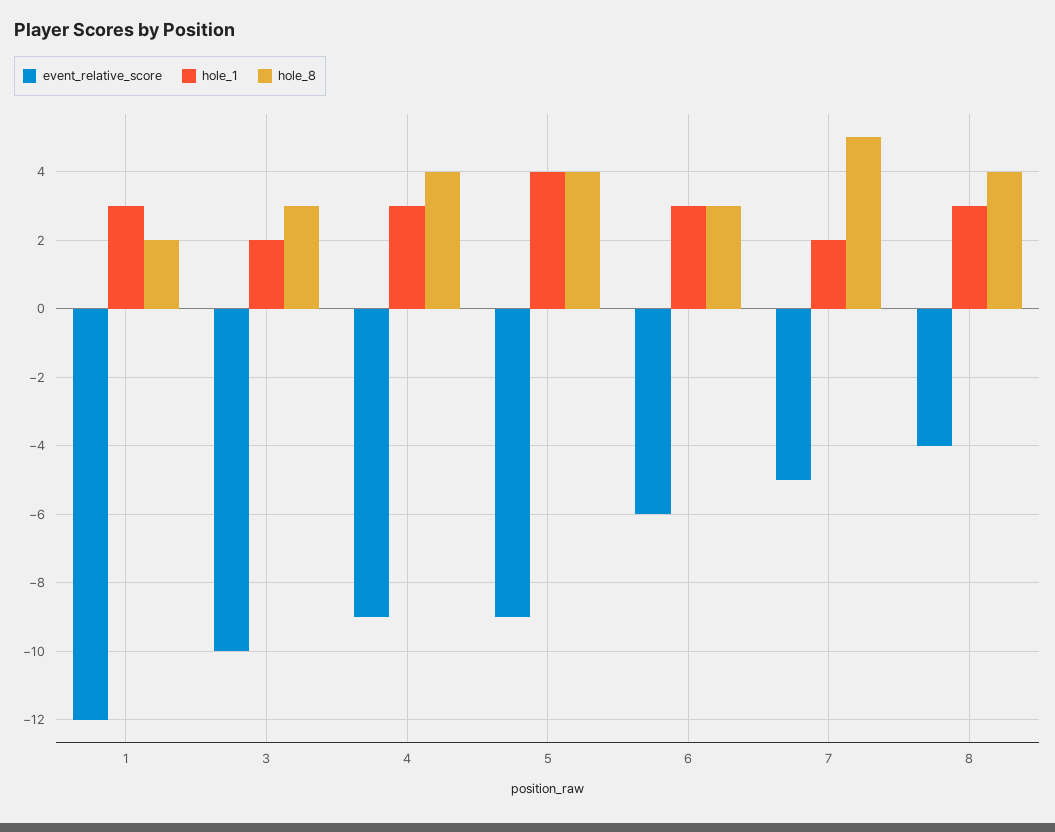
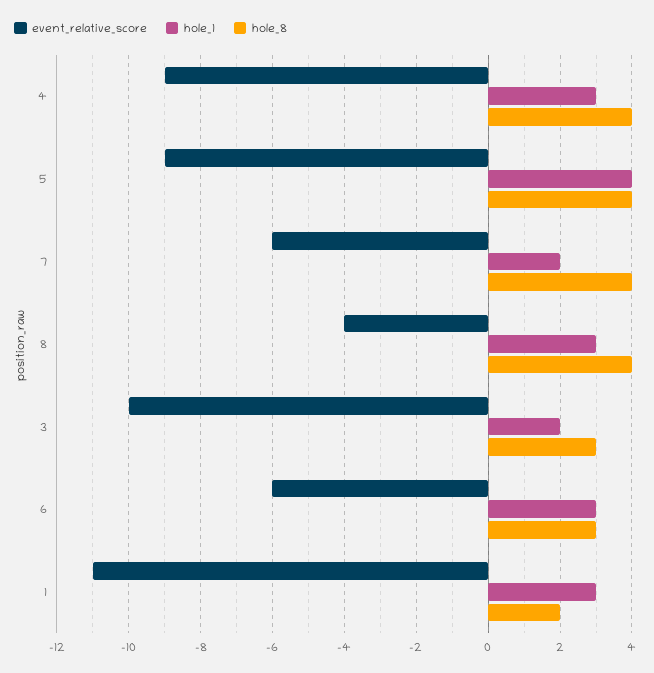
event_relative_score, 1: -12 -> -11
event_relative_score, 7: -5 -> -6
hole_8, 7: 5 -> 4

